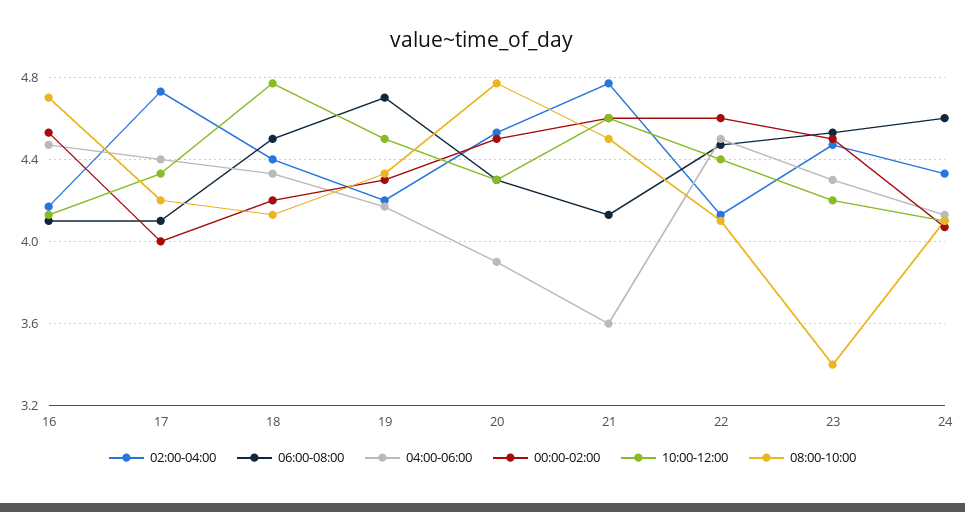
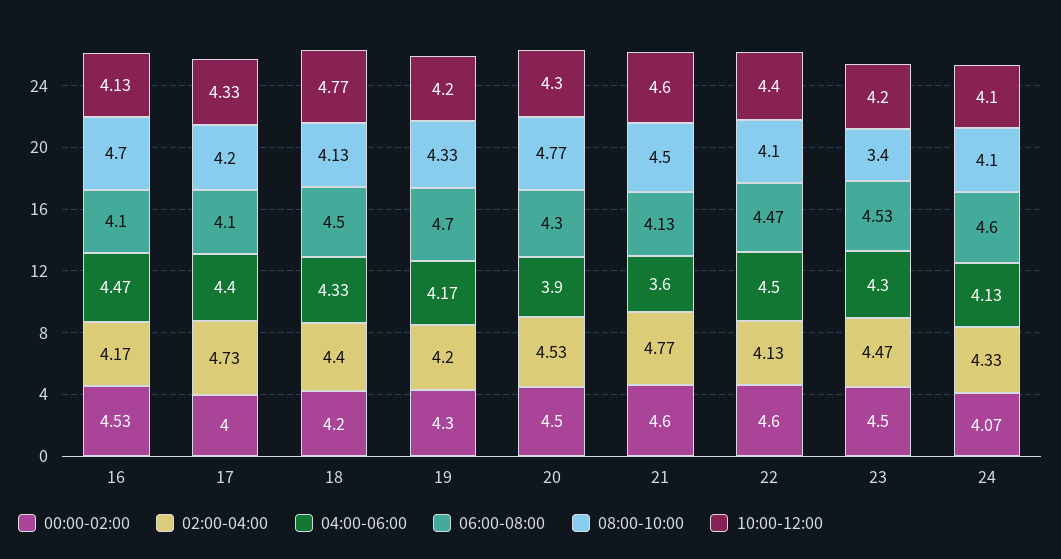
10:00-12:00, 19: 4.5 -> 4.2

